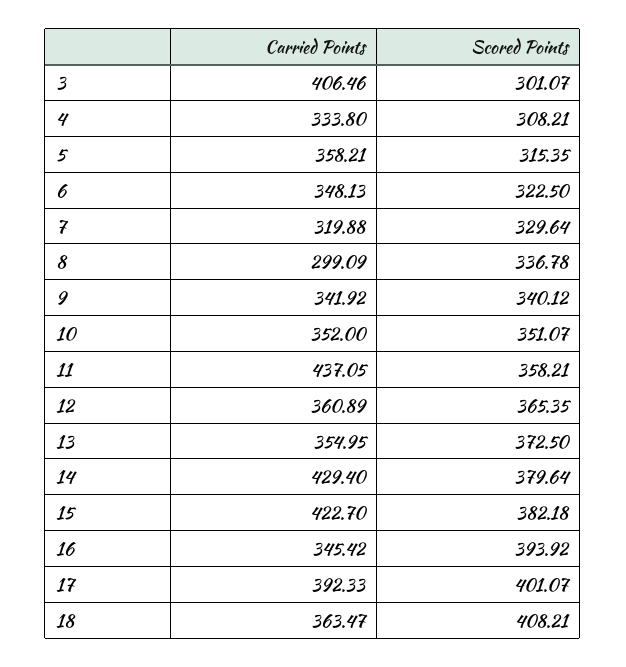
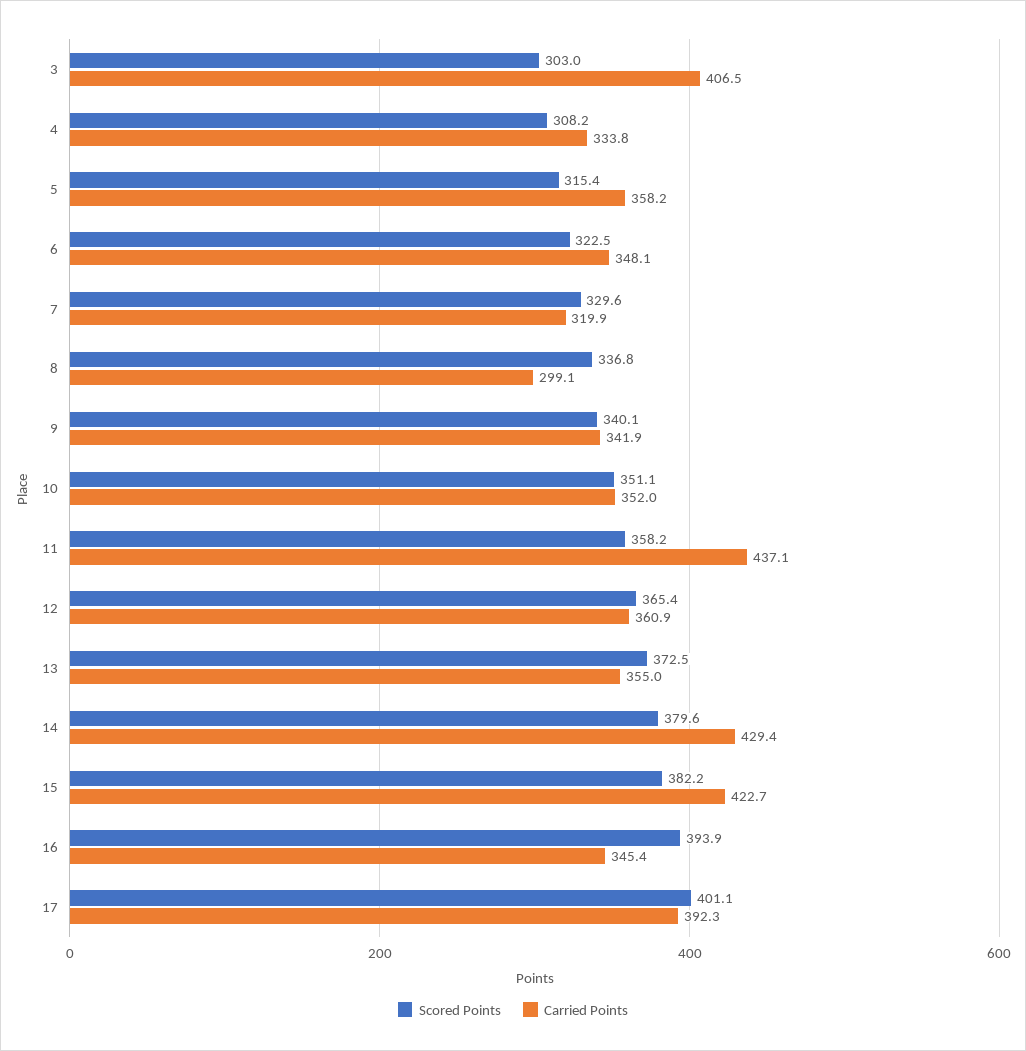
Scored Points, 3: 301.07 -> 303
Carried Points, 18: 363.47 -> none
Scored Points, 18: 408.21 -> none

